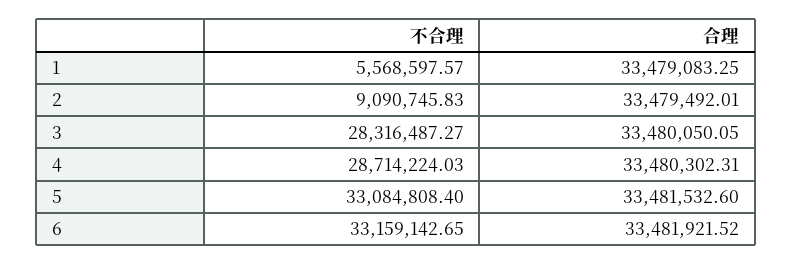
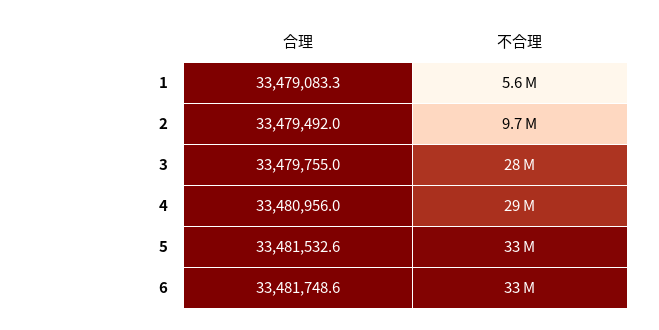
不合理, 2: 9090745.83 -> 9700000
合理, 3: 33480050.05 -> 33479755
合理, 4: 33480302.31 -> 33480956
合理, 6: 33481921.52 -> 33481748.6

